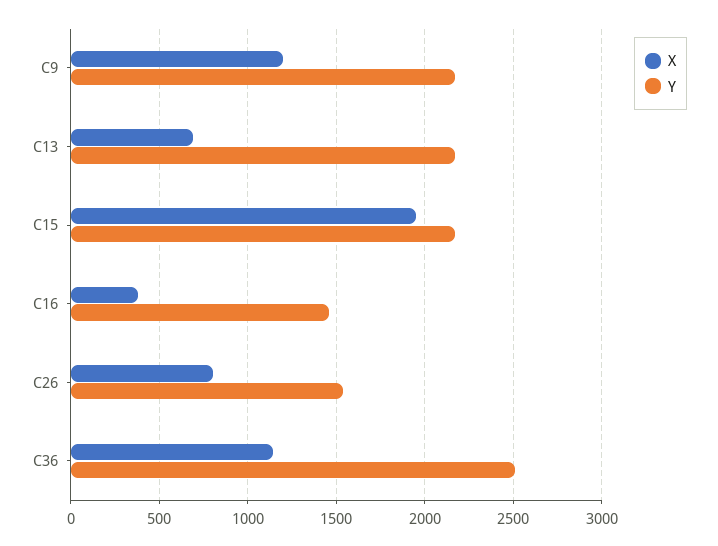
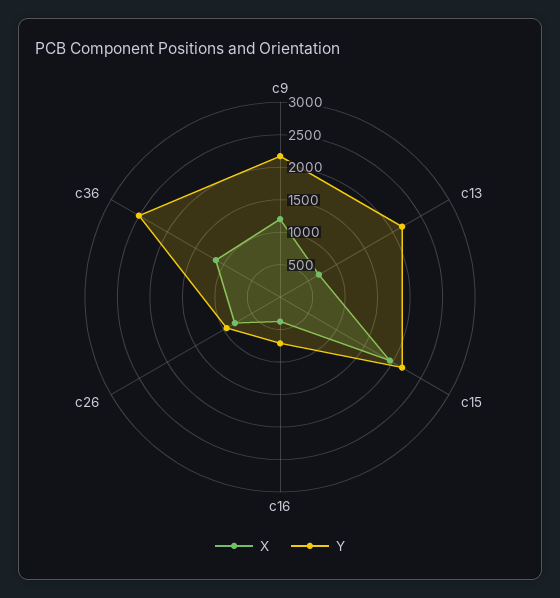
Y, C16: 1450 -> 750
Y, C26: 1550 -> 1000

